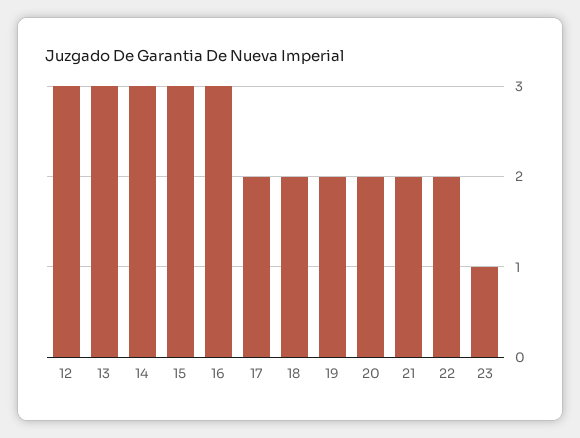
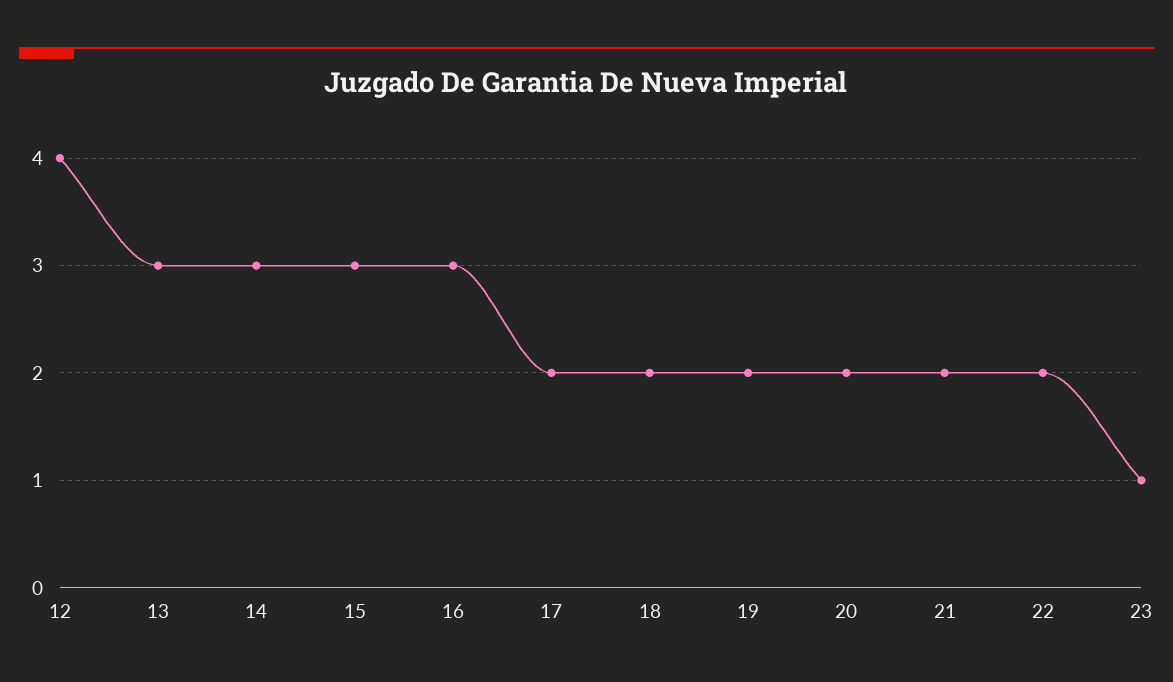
12: 3 -> 4

